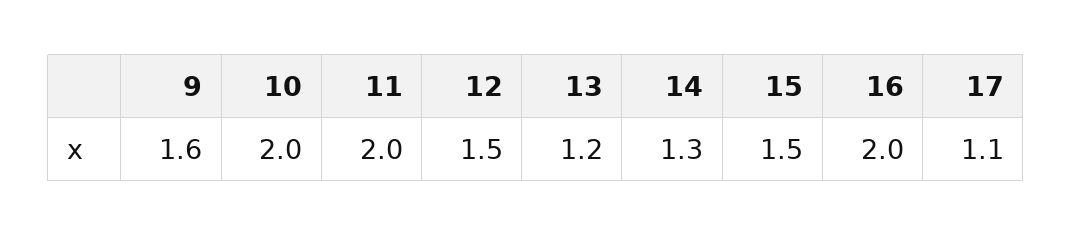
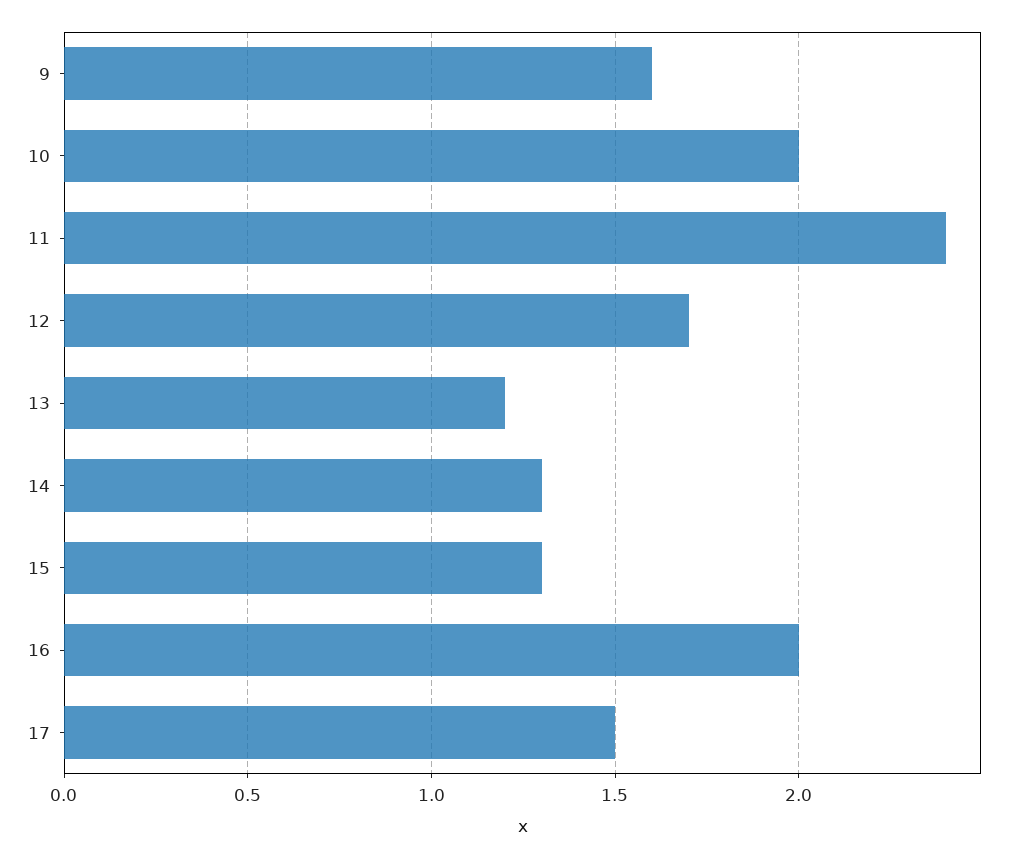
11: 2 -> 2.4
12: 1.5 -> 1.7
15: 1.5 -> 1.3
17: 1.1 -> 1.5

